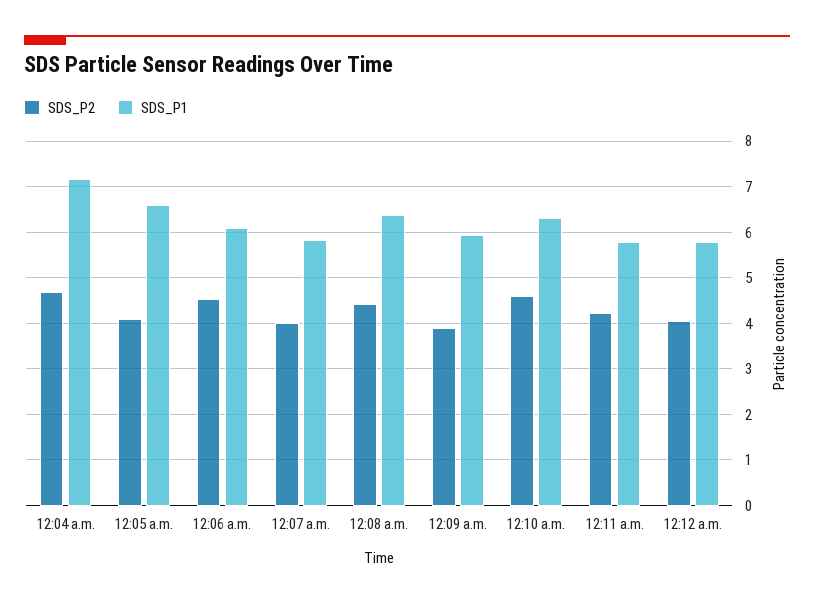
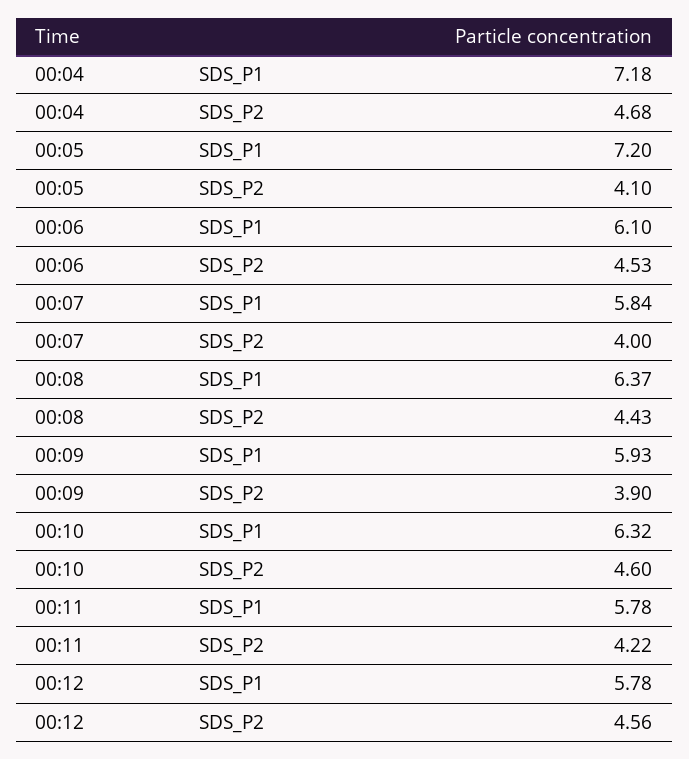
SDS_P1, 12:05 a.m.: 6.6 -> 7.2
SDS_P2, 12:12 a.m.: 4 -> 4.56

